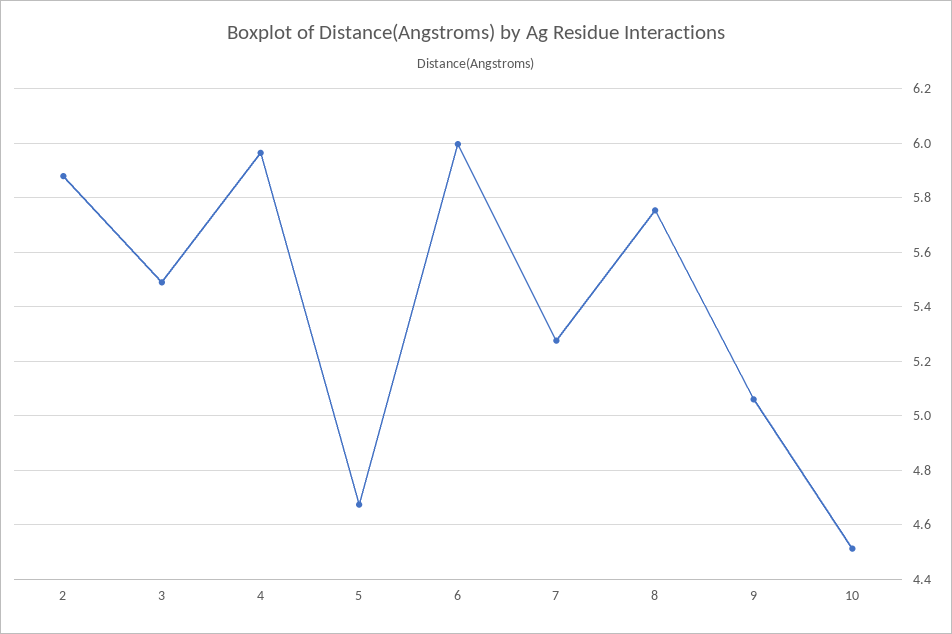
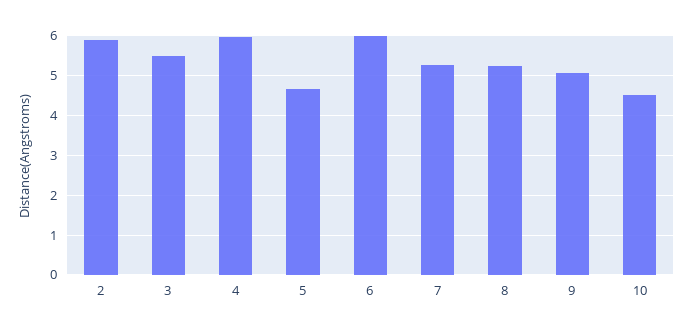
8: 5.75 -> 5.2

